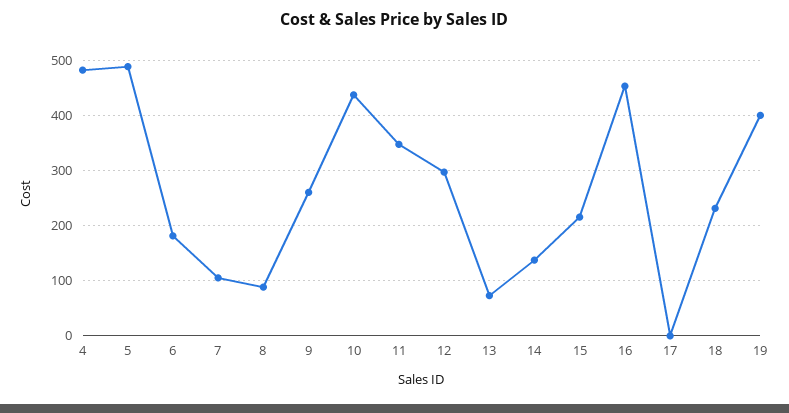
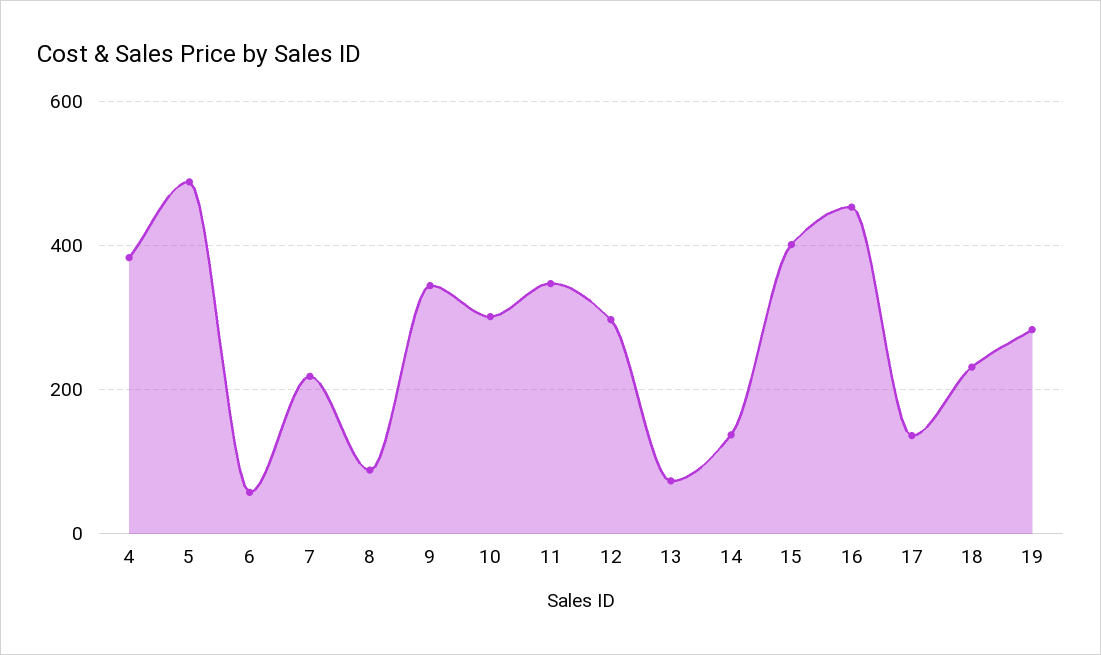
4: 480 -> 380
6: 180 -> 60
7: 100 -> 220
9: 260 -> 340
10: 440 -> 300
15: 220 -> 400
17: 0 -> 140
19: 400 -> 280

